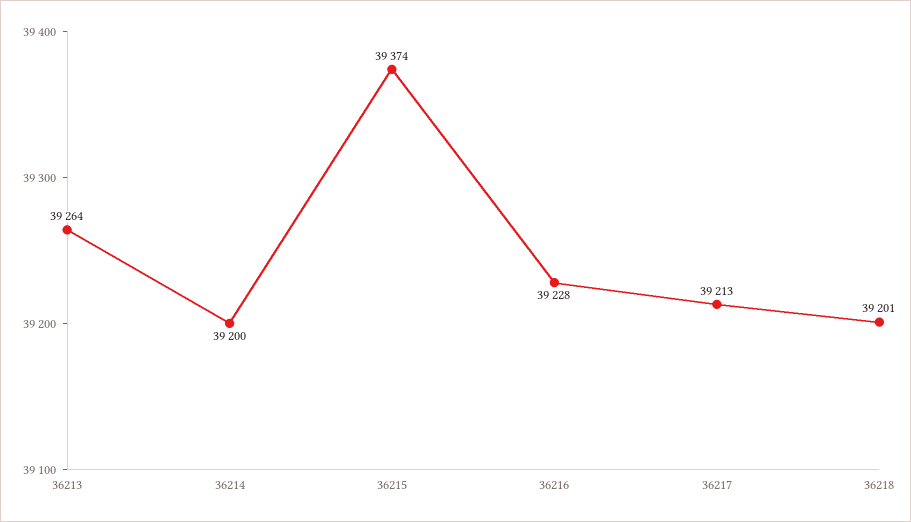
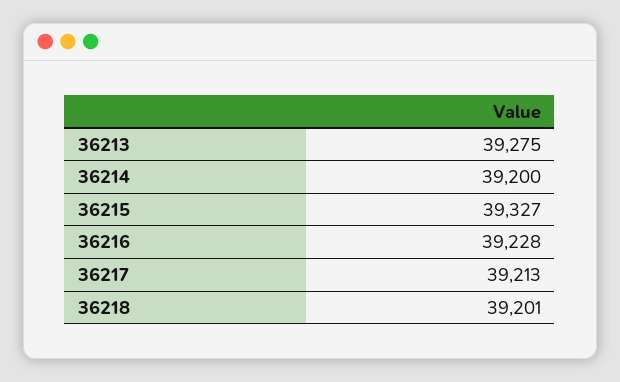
36213: 39264 -> 39275
36215: 39374 -> 39327

